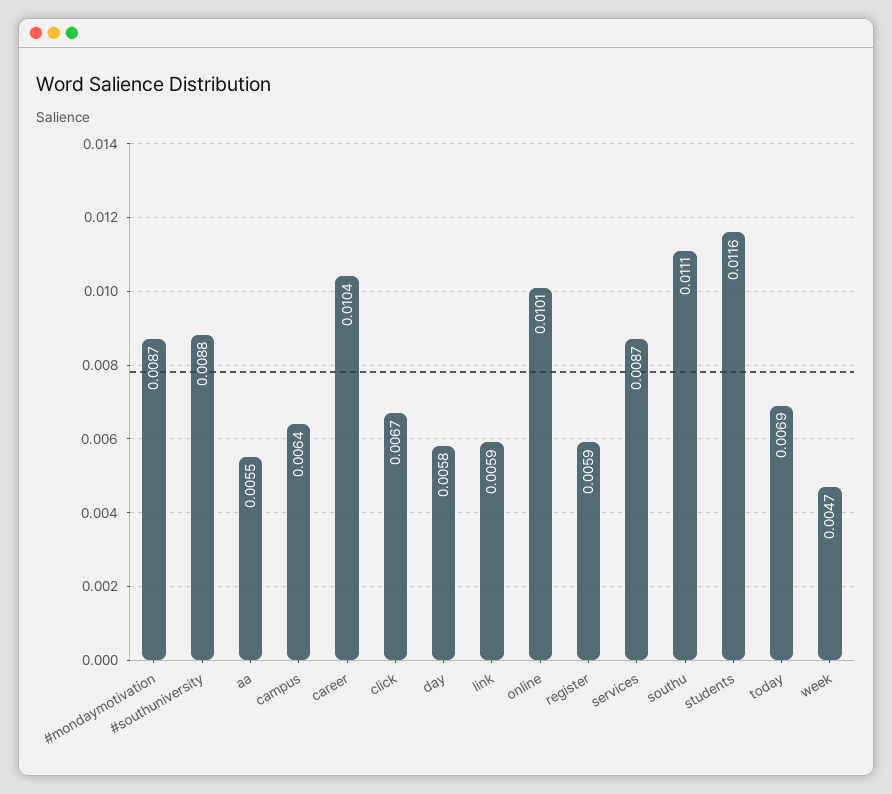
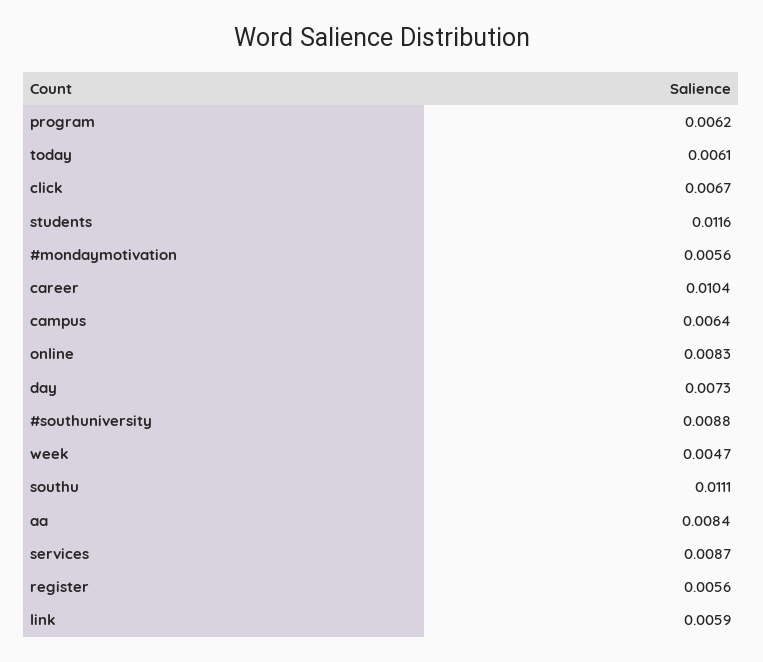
#mondaymotivation: 0.0087 -> 0.0056
aa: 0.0055 -> 0.0084
day: 0.0058 -> 0.0073
online: 0.0101 -> 0.0083
register: 0.0059 -> 0.0056
today: 0.0069 -> 0.0061
program: none -> 0.0062

